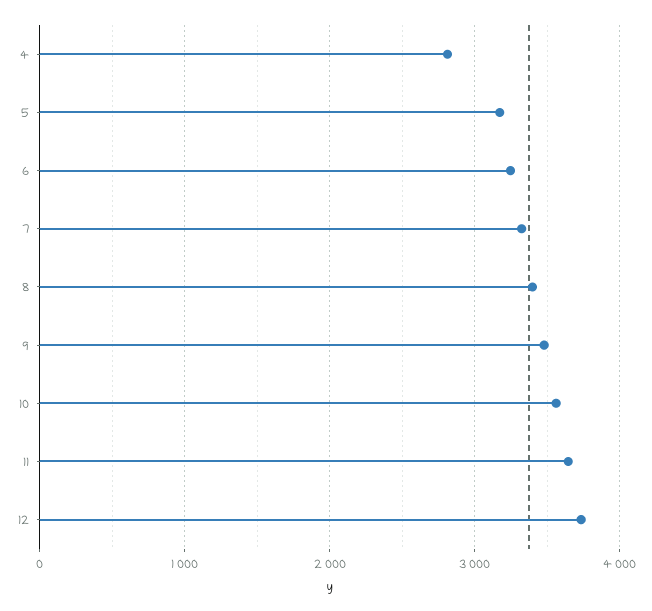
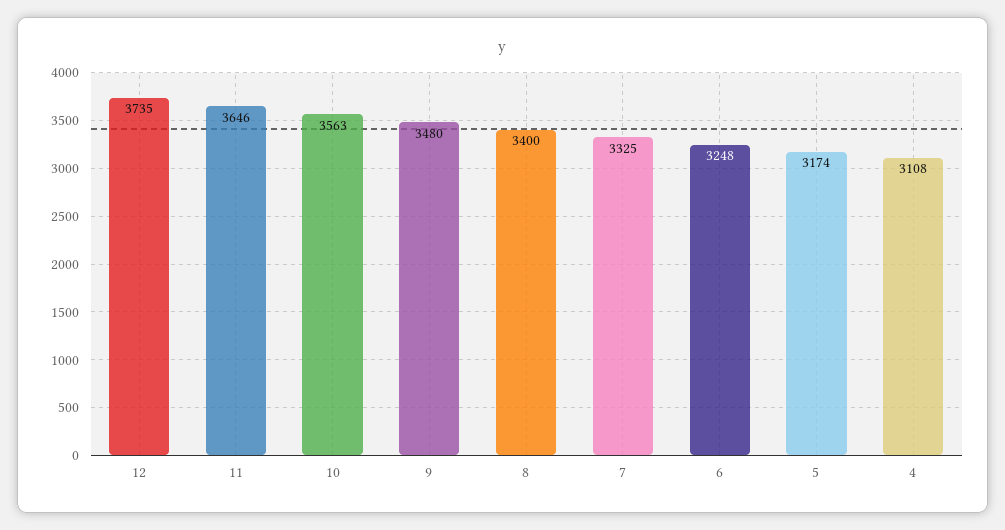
4: 2800 -> 3108

